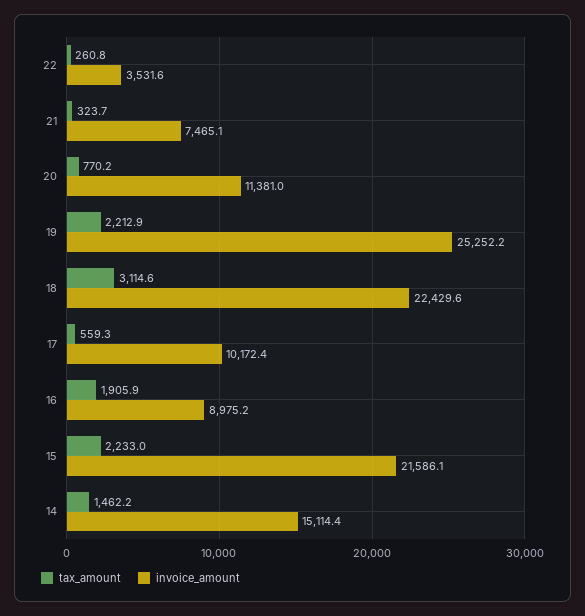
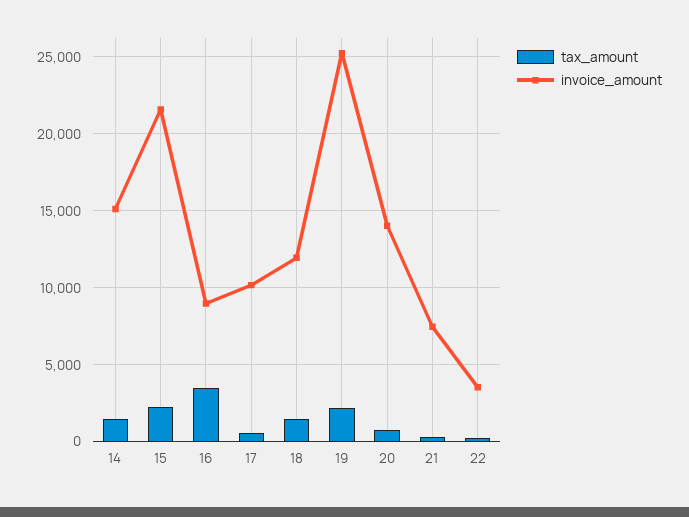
invoice_amount, 20: 11381 -> 14000
tax_amount, 18: 3114.6 -> 1500
invoice_amount, 18: 22429.6 -> 12000
tax_amount, 16: 1905.9 -> 3500

